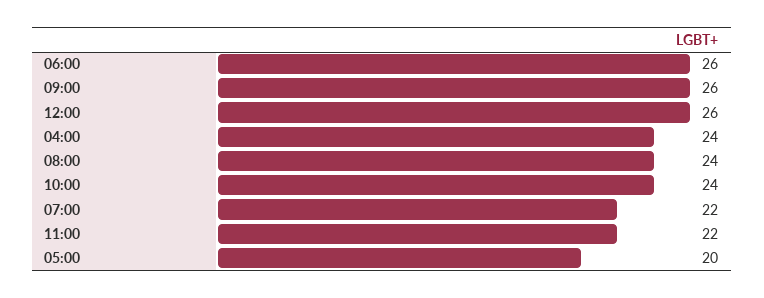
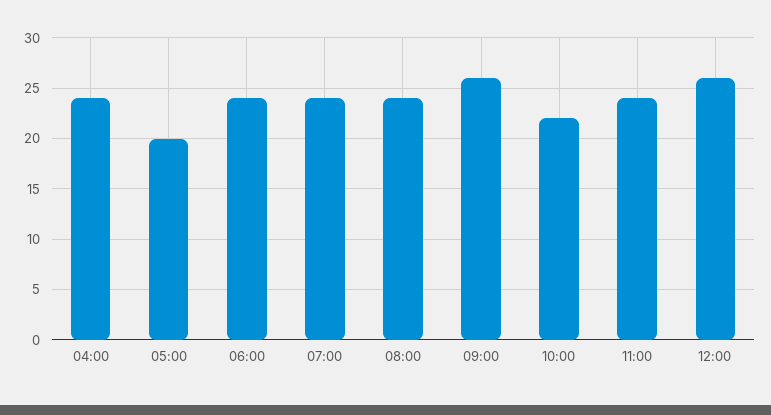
06:00: 26 -> 24
10:00: 24 -> 22
07:00: 22 -> 24
11:00: 22 -> 24

